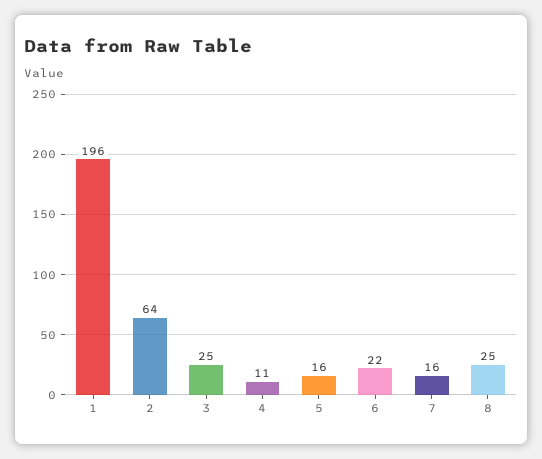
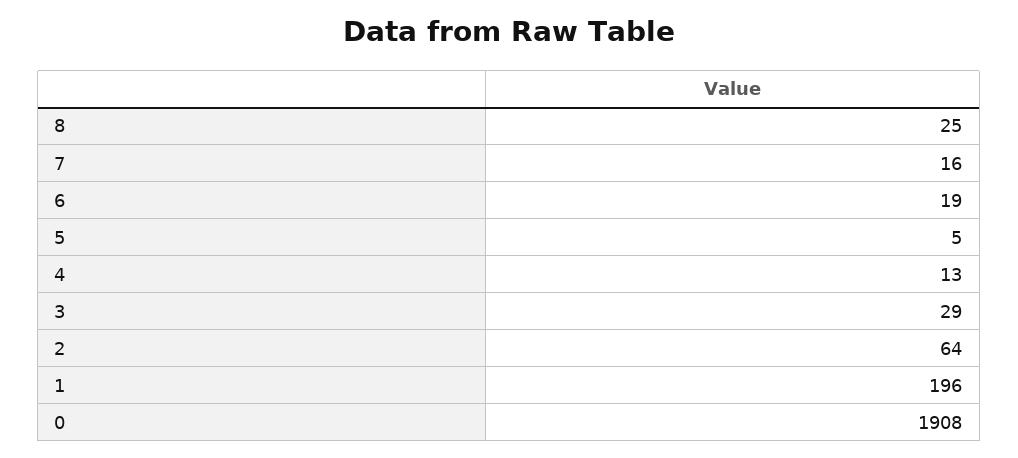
3: 25 -> 29
4: 11 -> 13
5: 16 -> 5
6: 22 -> 19
0: none -> 1908

